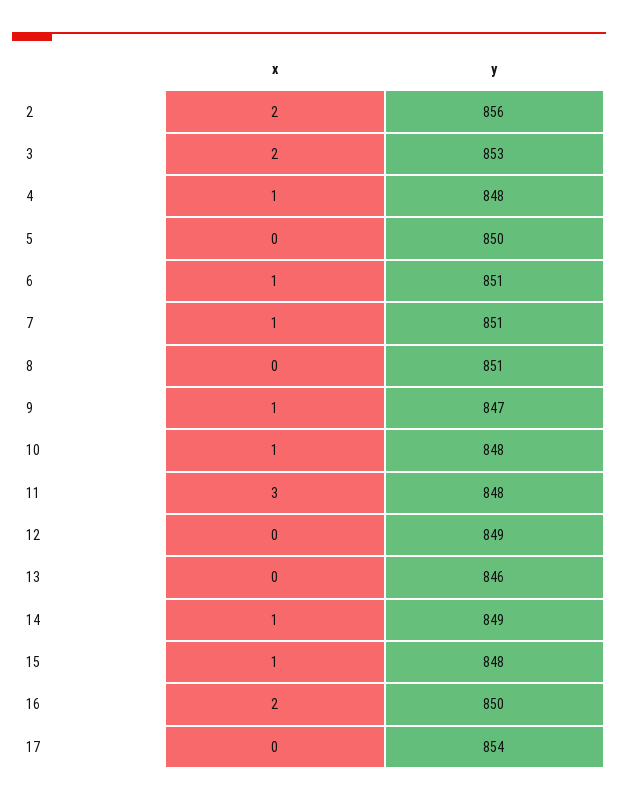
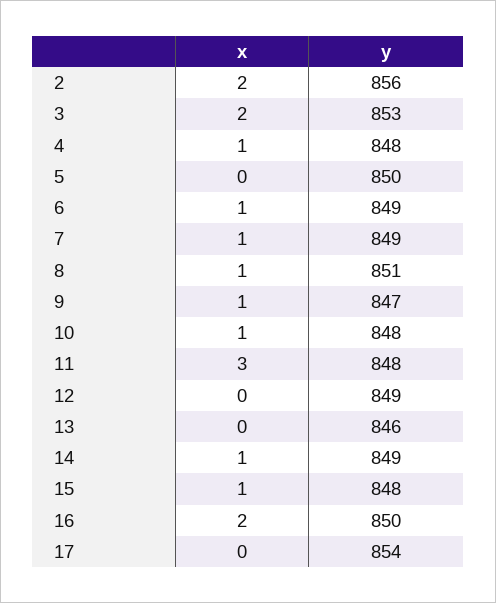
y, 6: 851 -> 849
y, 7: 851 -> 849
x, 8: 0 -> 1

